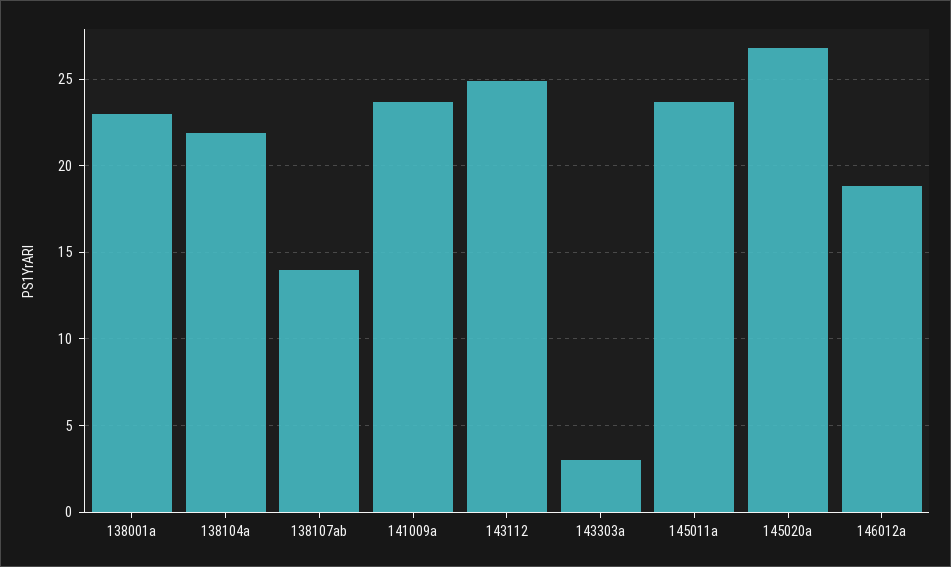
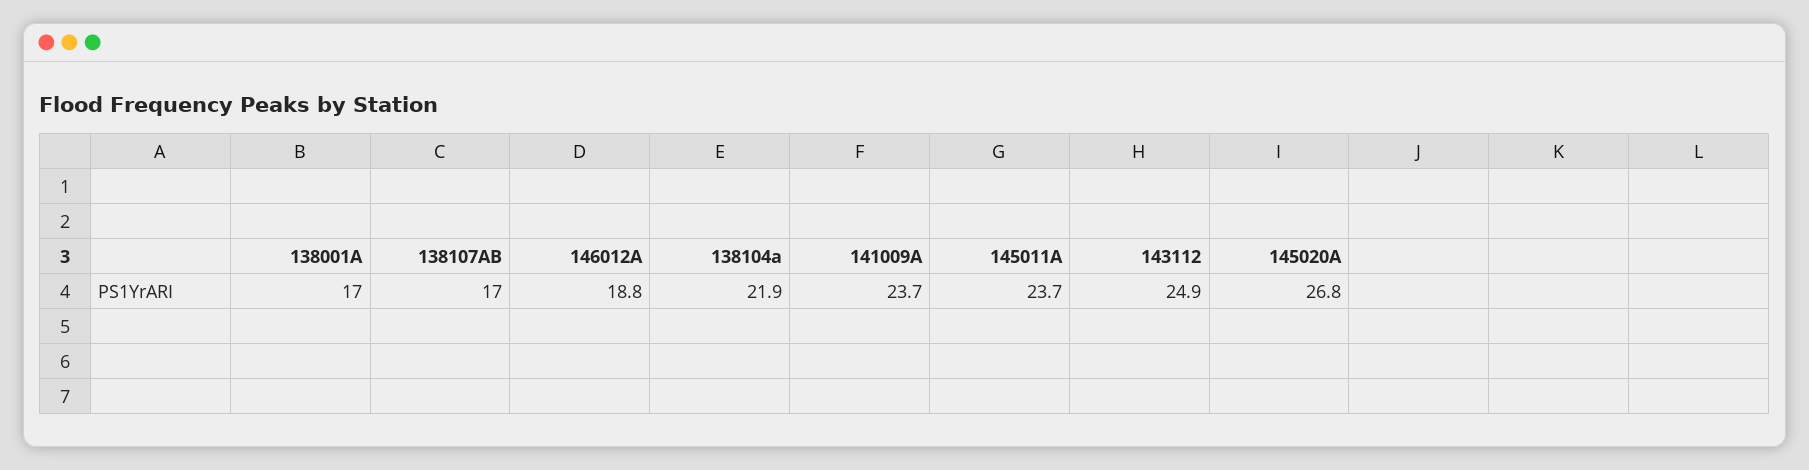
138001a: 23 -> 17
138107ab: 14 -> 17
143303a: 3 -> none

